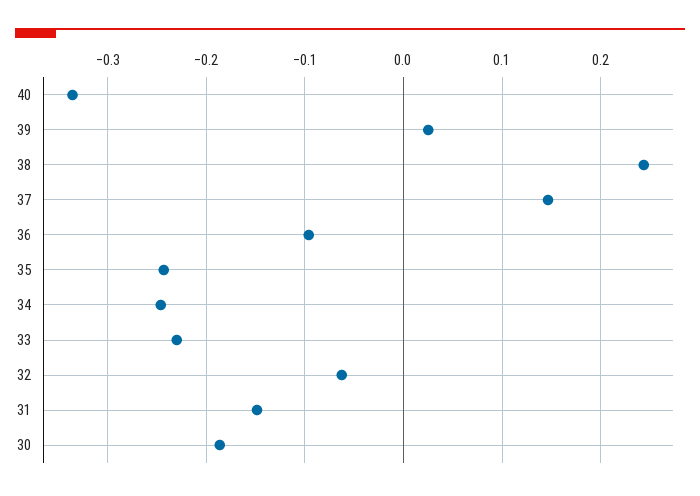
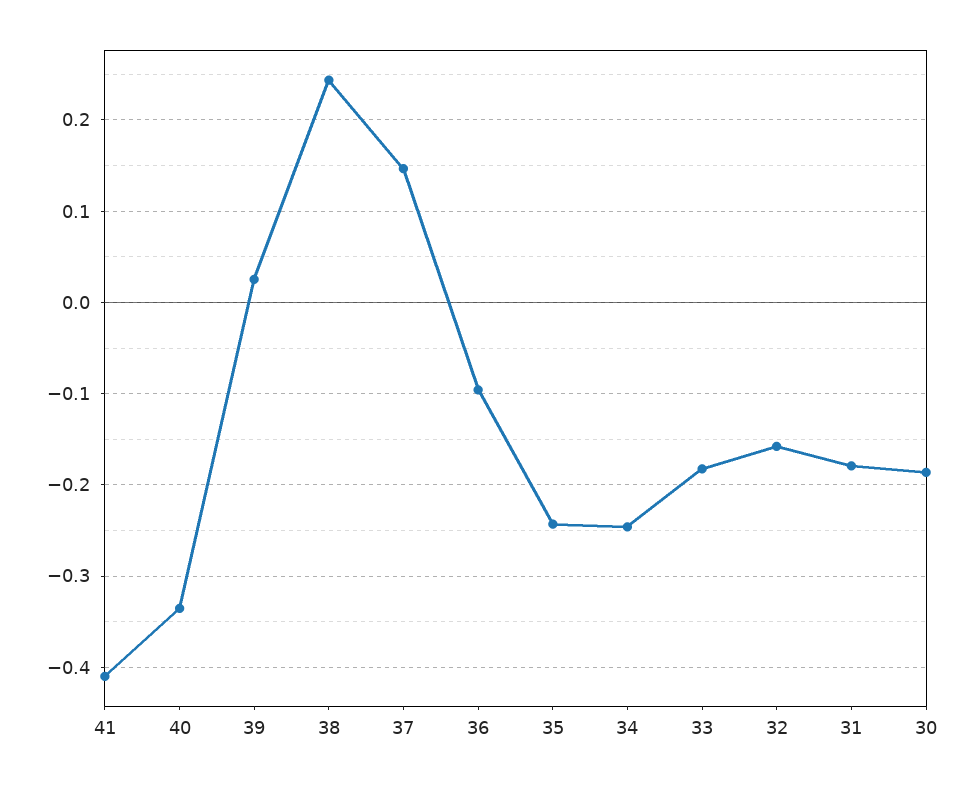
33: -0.23 -> -0.18
32: -0.06 -> -0.16
31: -0.15 -> -0.18
41: none -> -0.41

